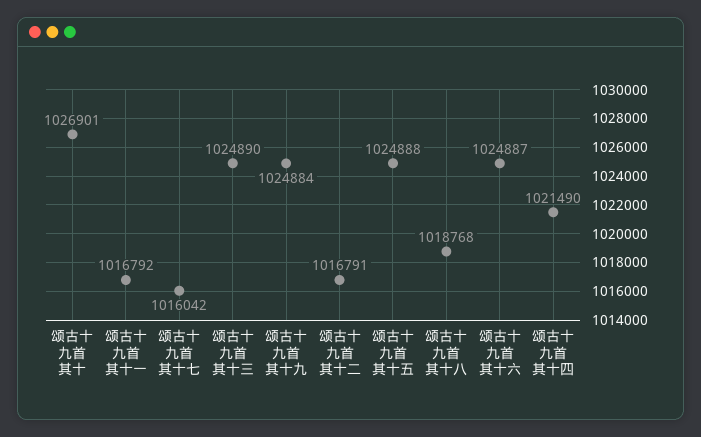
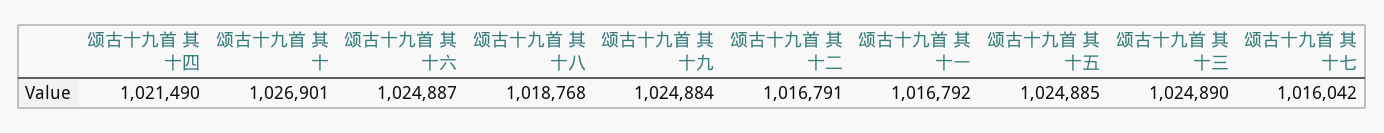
颂古十九首 其十五: 1024888 -> 1024885

